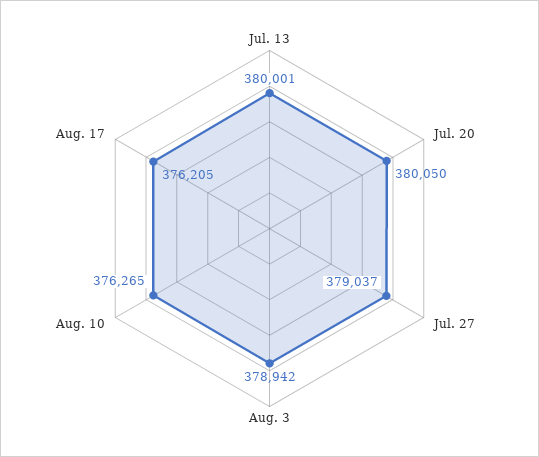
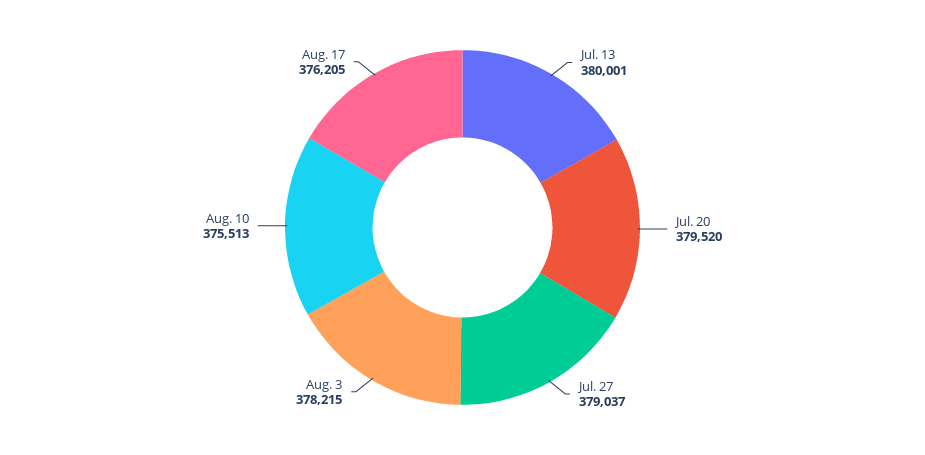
Jul. 20: 380050 -> 379520
Aug. 3: 378942 -> 378215
Aug. 10: 376265 -> 375513

